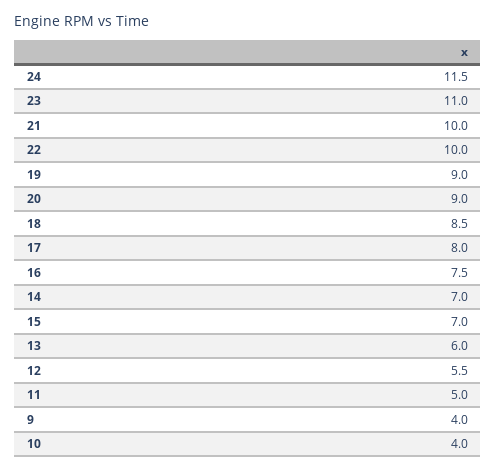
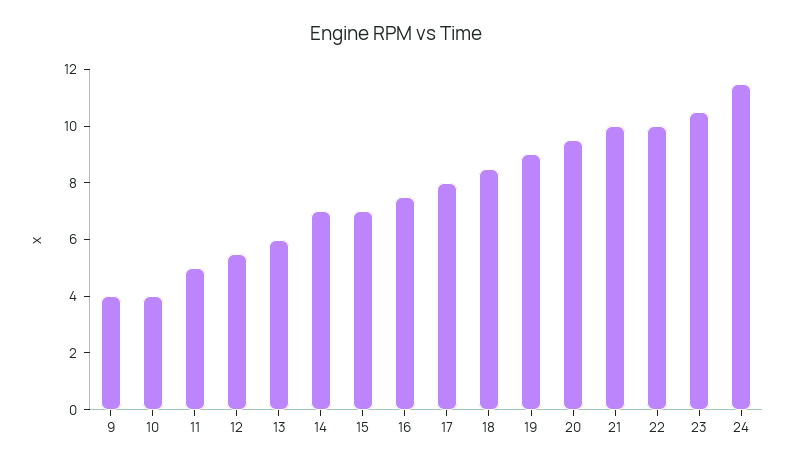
23: 11 -> 10.5
20: 9 -> 9.5

